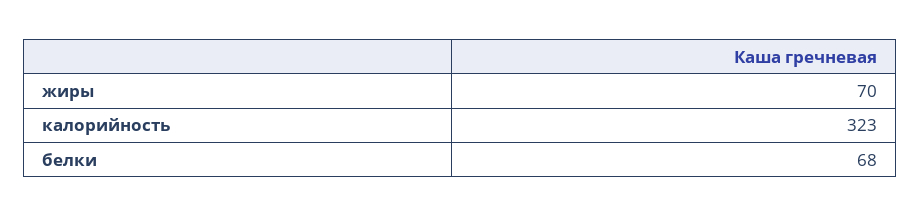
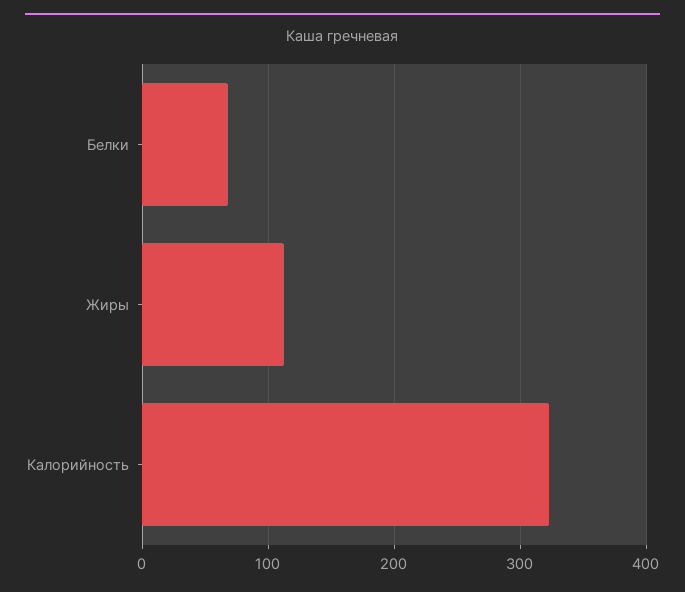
жиры: 70 -> 110

